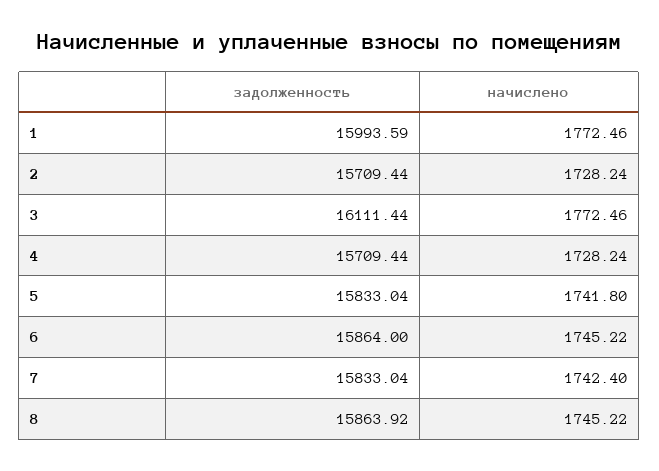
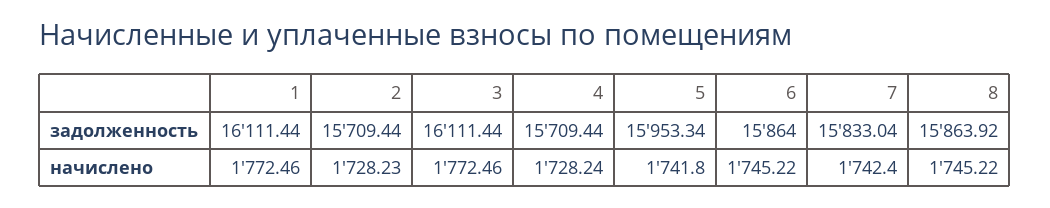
задолженность, 1: 15993.59 -> 16111.44
начислено, 2: 1728.24 -> 1728.23
задолженность, 5: 15833.04 -> 15953.34

